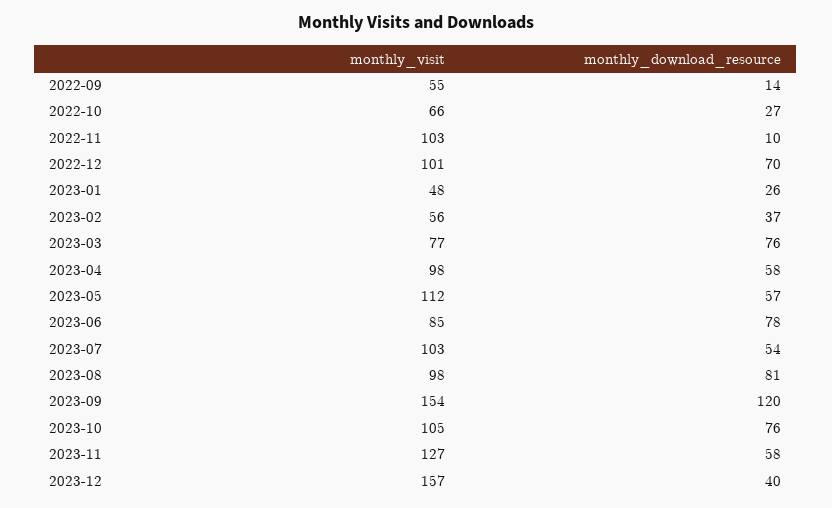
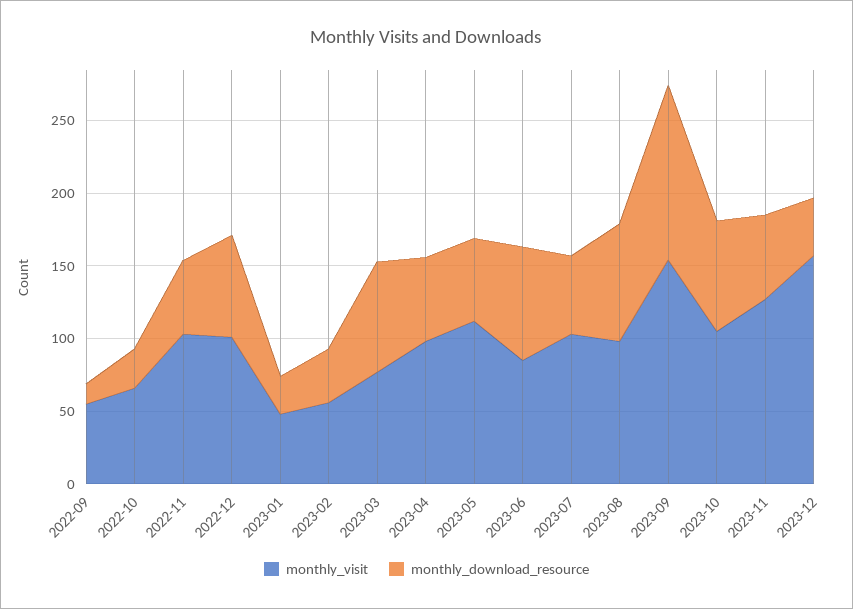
monthly_download_resource, 2022-11: 10 -> 50

